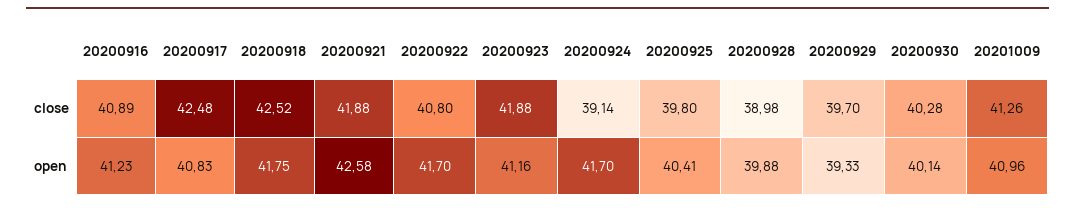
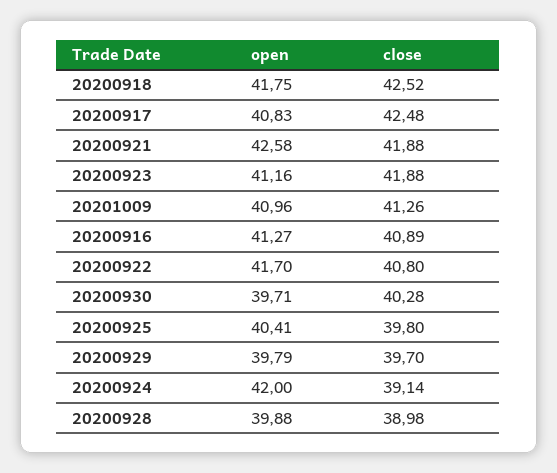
20200916, open: 41.23 -> 41.27
20200924, open: 41.7 -> 42
20200929, open: 39.33 -> 39.79
20200930, open: 40.14 -> 39.71

